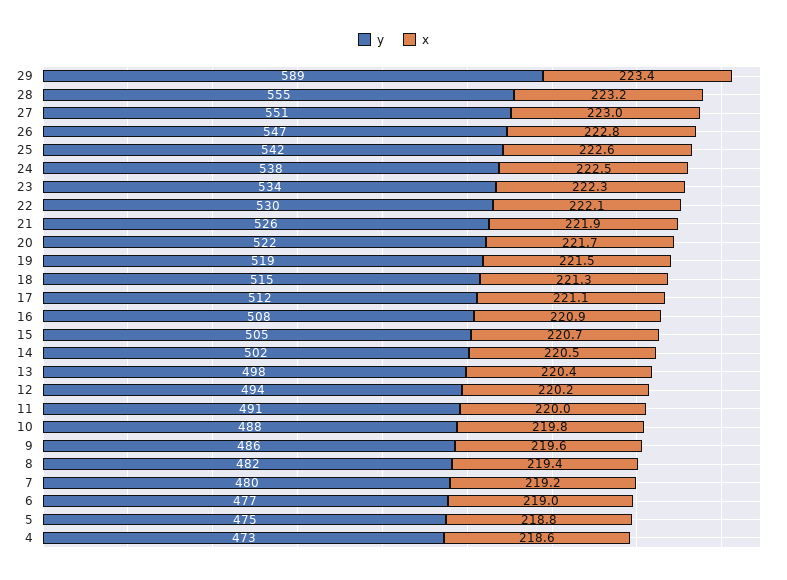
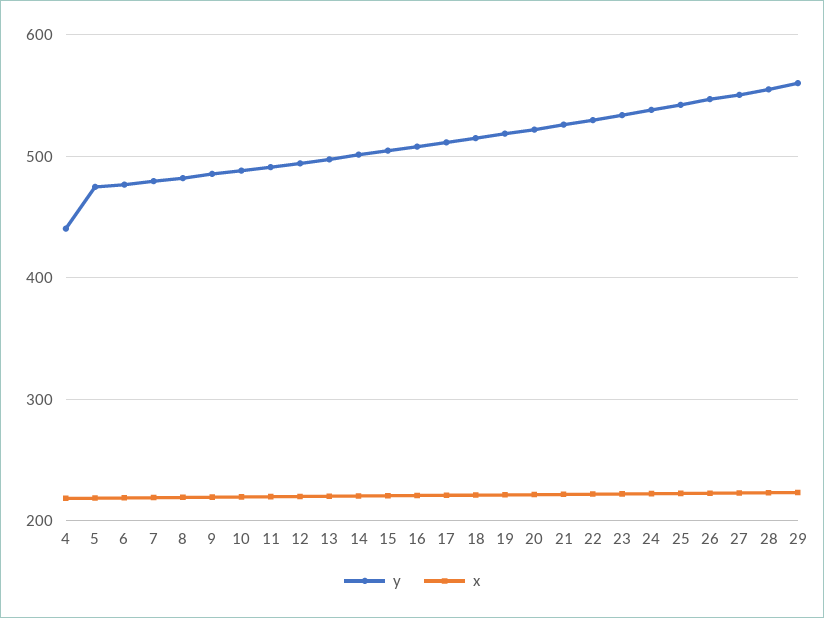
y, 29: 589 -> 560
y, 4: 473 -> 440

